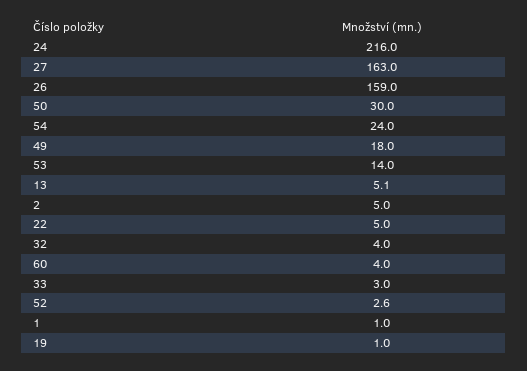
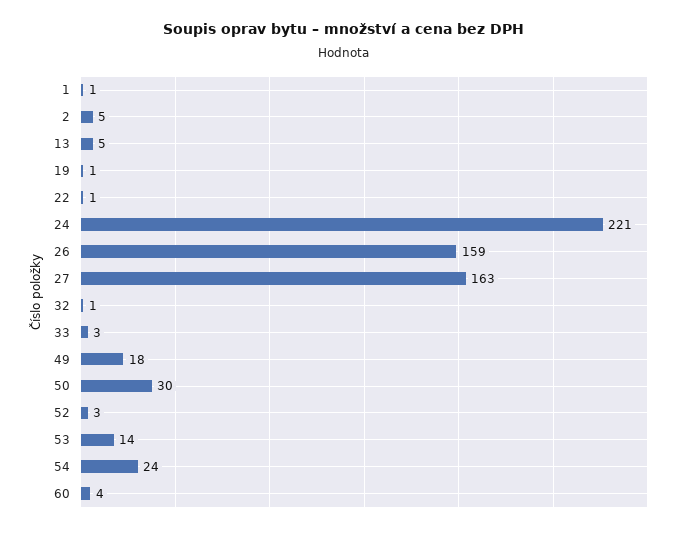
24: 216 -> 221
22: 5 -> 1
32: 4 -> 1

